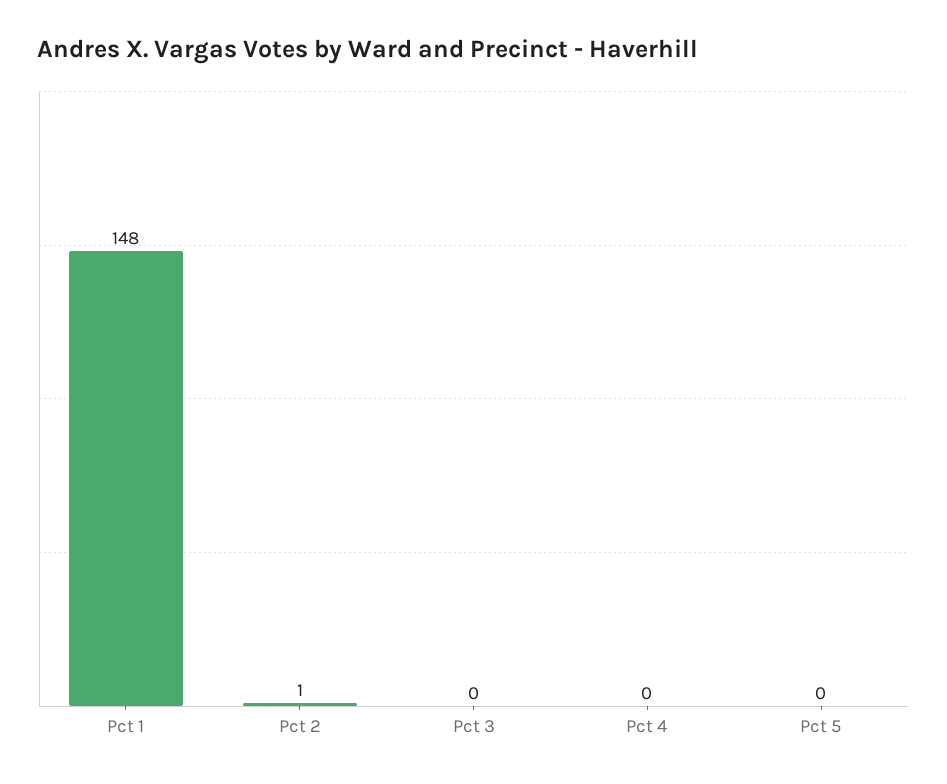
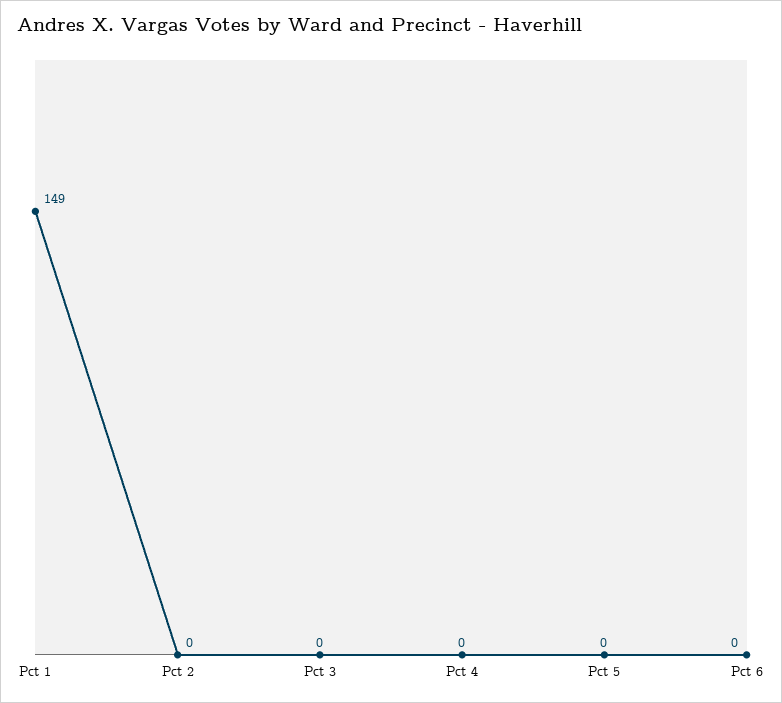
Pct 1: 148 -> 149
Pct 2: 1 -> 0
Pct 6: none -> 0

